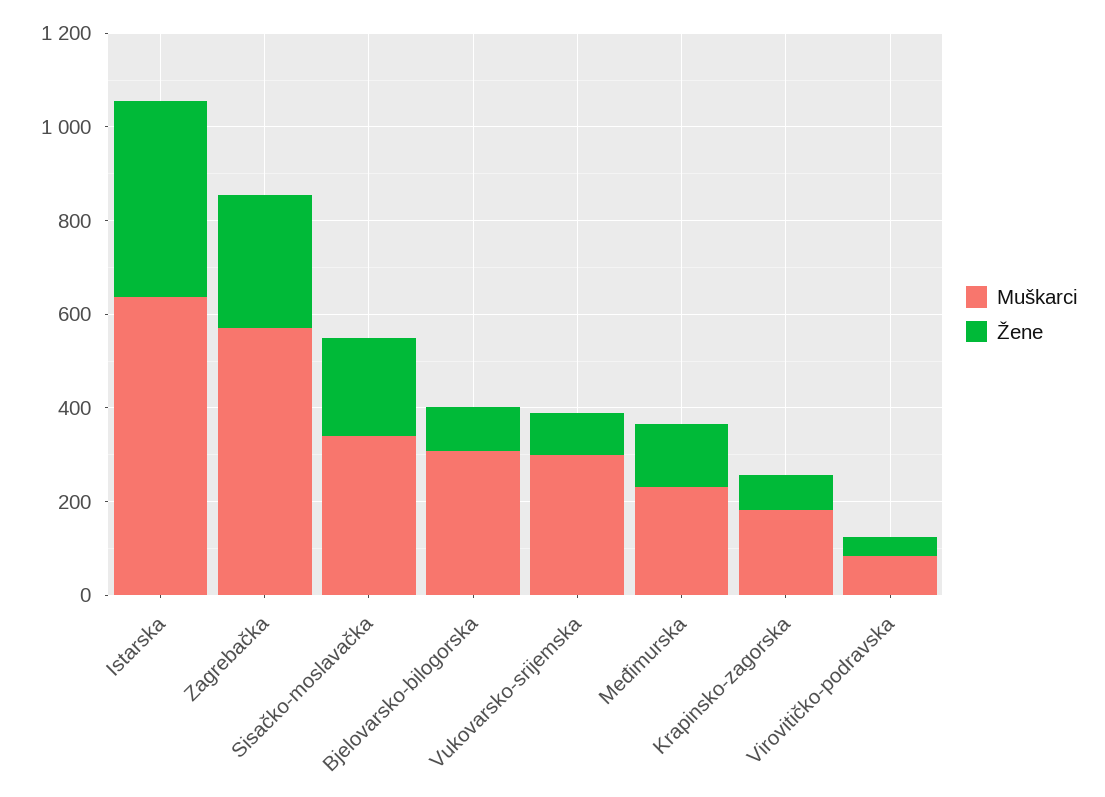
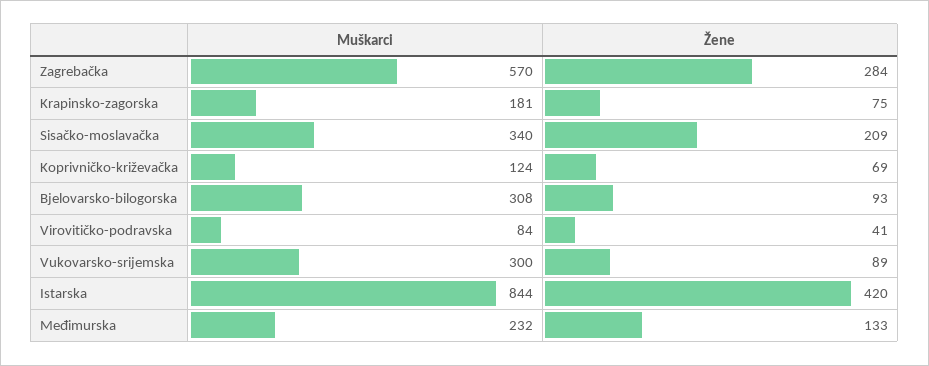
Muškarci, Istarska: 650 -> 844
Muškarci, Koprivničko-križevačka: none -> 124
Žene, Koprivničko-križevačka: none -> 69

